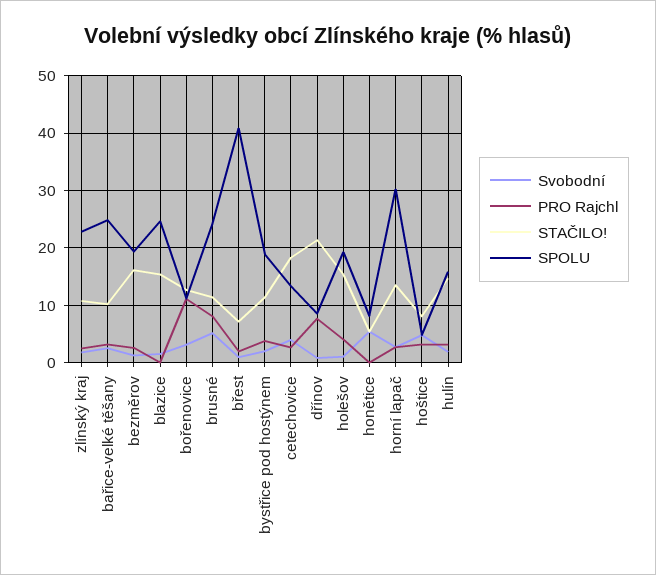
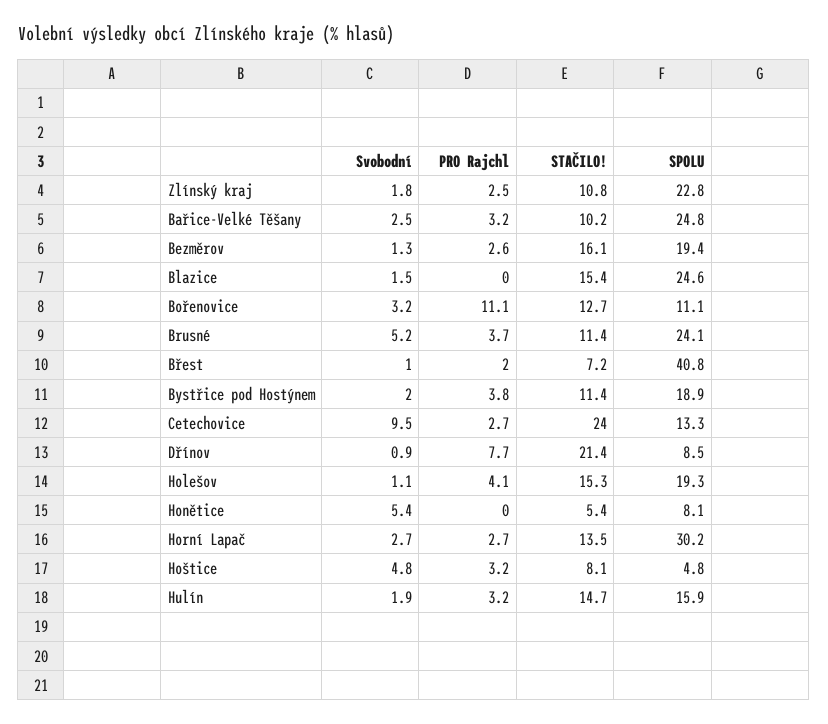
PRO Rajchl, brusné: 8 -> 3.7
Svobodní, cetechovice: 4 -> 9.5
STAČILO!, cetechovice: 18 -> 24

